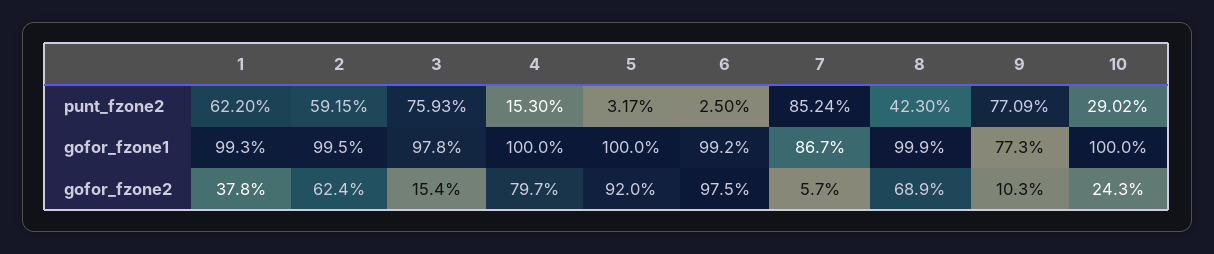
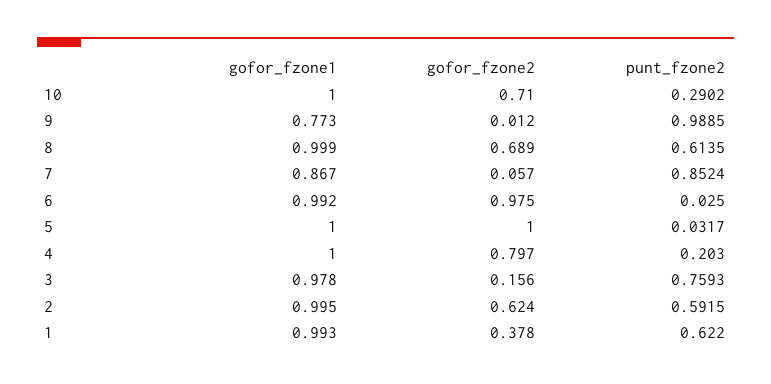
4, punt_fzone2: 0.153 -> 0.203
8, punt_fzone2: 0.423 -> 0.6135
9, punt_fzone2: 0.7709 -> 0.9885
3, gofor_fzone2: 0.154 -> 0.156
5, gofor_fzone2: 0.92 -> 1
9, gofor_fzone2: 0.103 -> 0.012
10, gofor_fzone2: 0.243 -> 0.71

